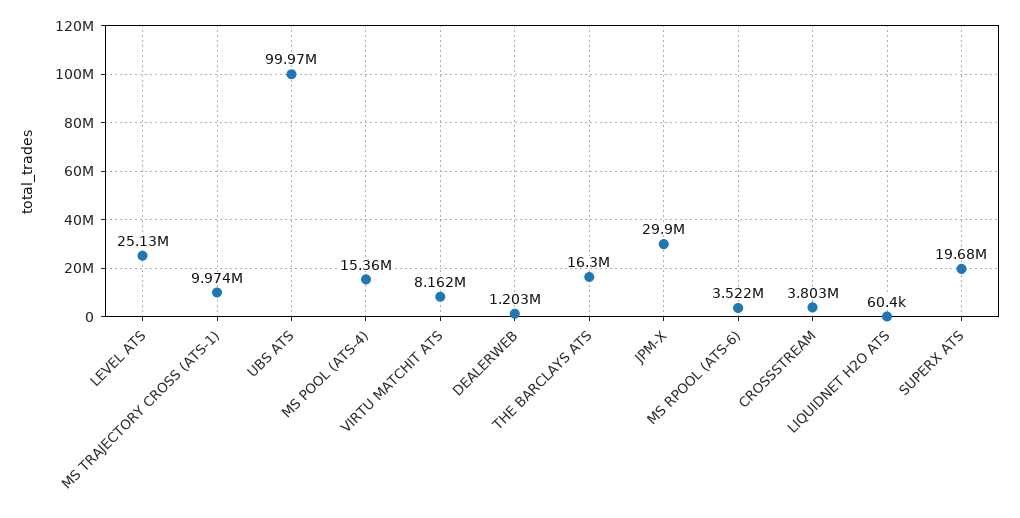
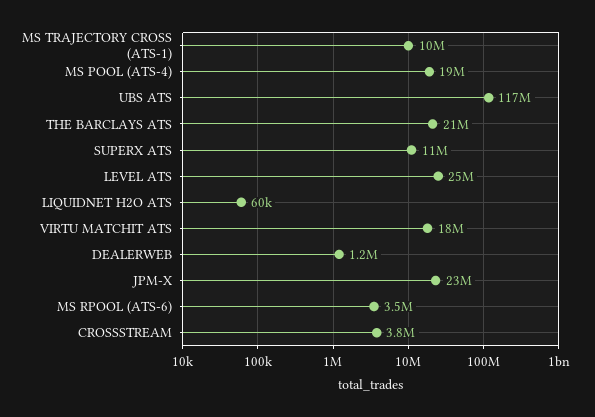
UBS ATS: 99970000 -> 117000000
MS POOL (ATS-4): 15360000 -> 19000000
VIRTU MATCHIT ATS: 8162000 -> 18000000
THE BARCLAYS ATS: 16300000 -> 21000000
JPM-X: 29900000 -> 23000000
SUPERX ATS: 19680000 -> 11000000

